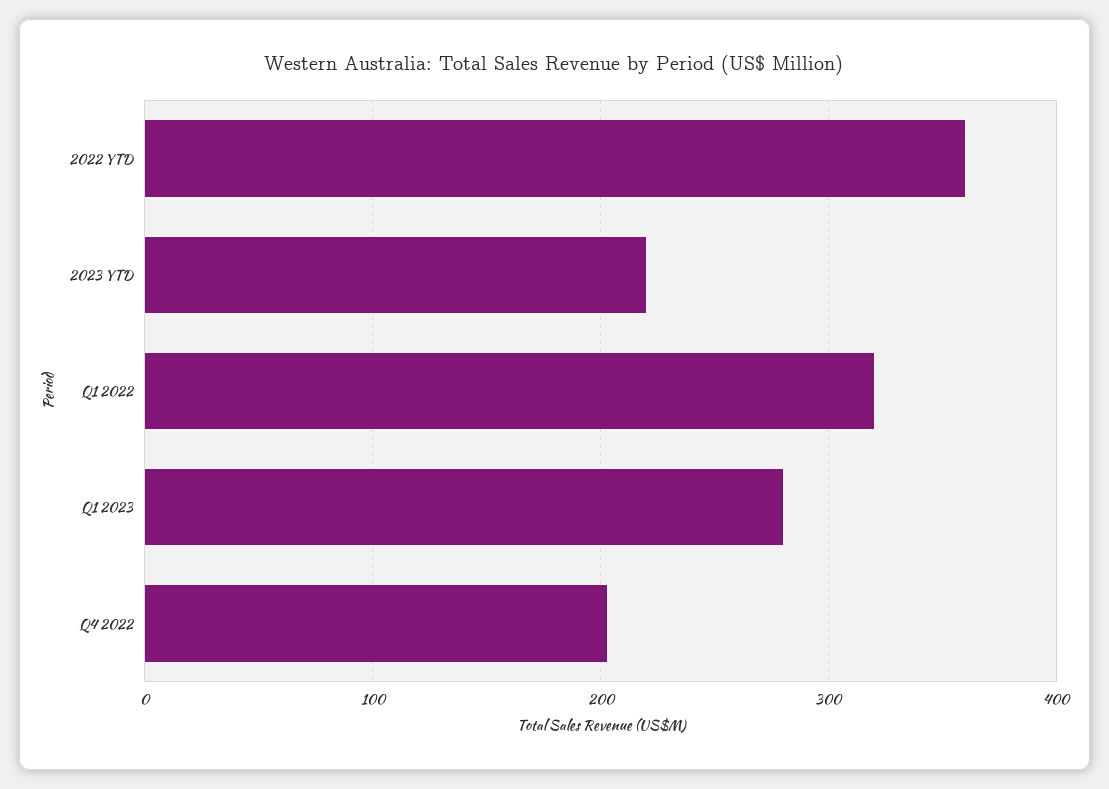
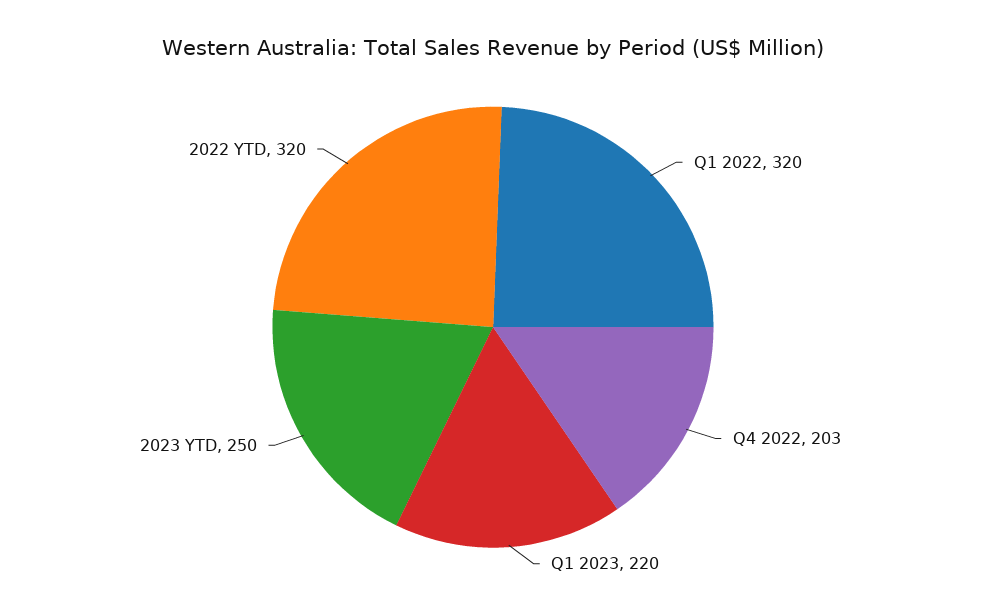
2022 YTD: 360 -> 320
2023 YTD: 220 -> 250
Q1 2023: 280 -> 220

